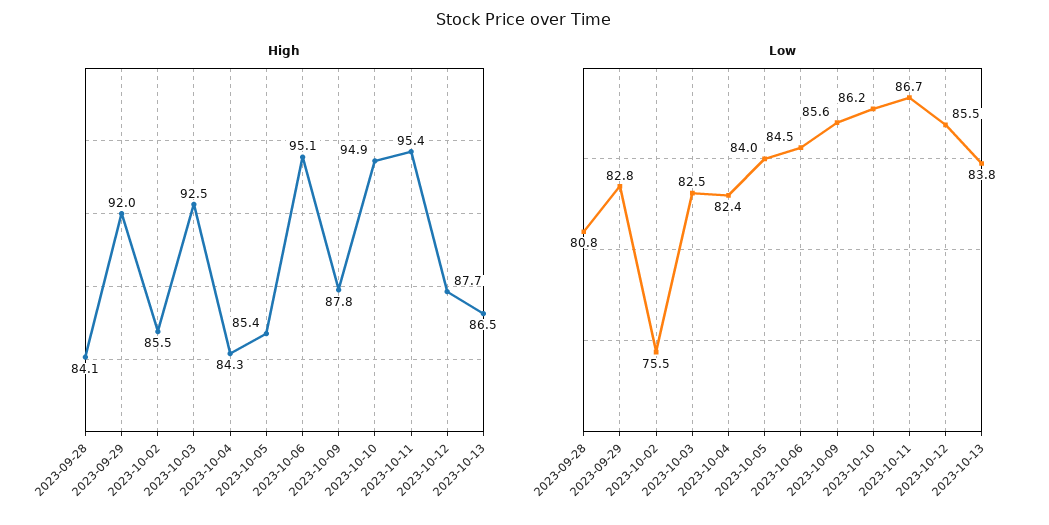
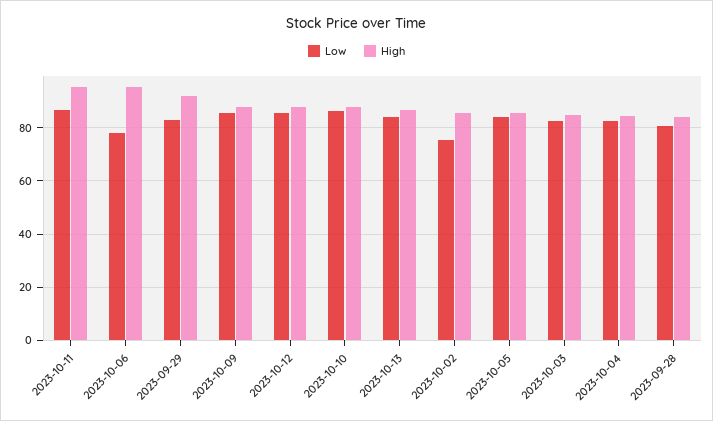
High, 2023-10-03: 92.5 -> 85
High, 2023-10-10: 94.9 -> 87.5
Low, 2023-10-06: 84.5 -> 77.5

